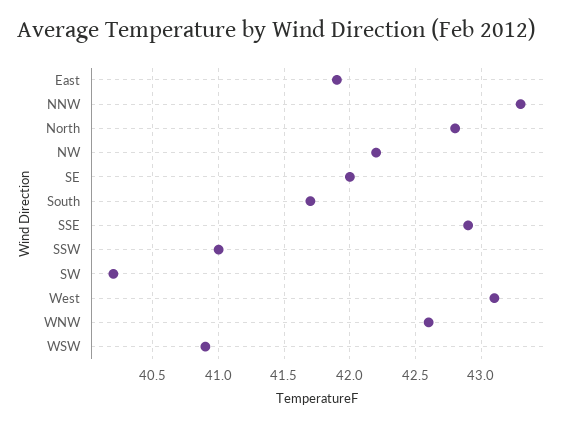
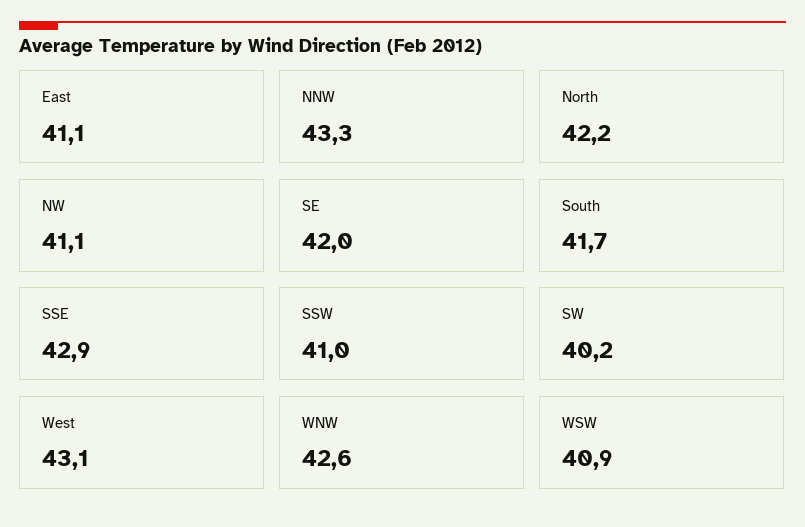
East: 41.9 -> 41.1
North: 42.8 -> 42.2
NW: 42.2 -> 41.1

